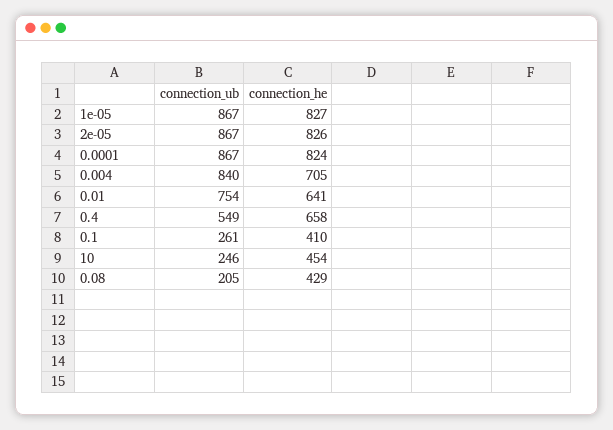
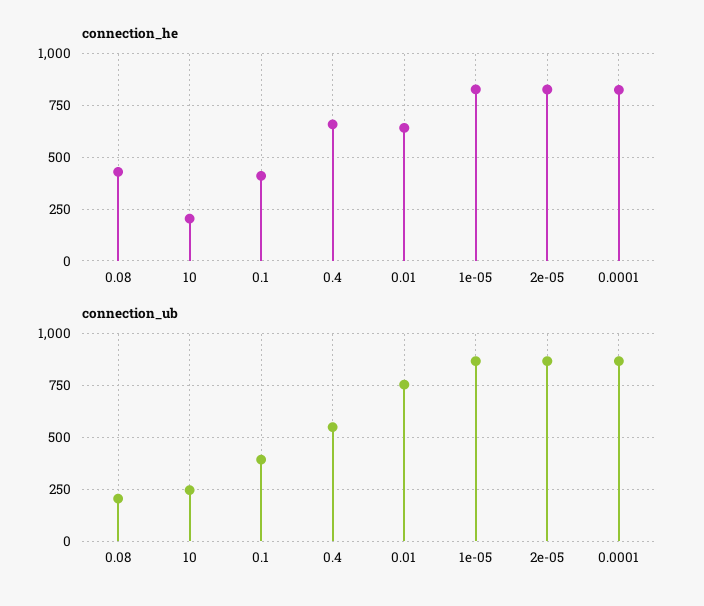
connection_ub, 0.004: 840 -> none
connection_he, 0.004: 705 -> none
connection_ub, 0.1: 261 -> 400
connection_he, 10: 454 -> 200

